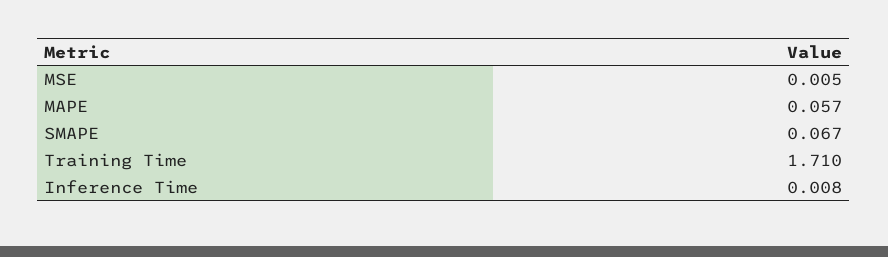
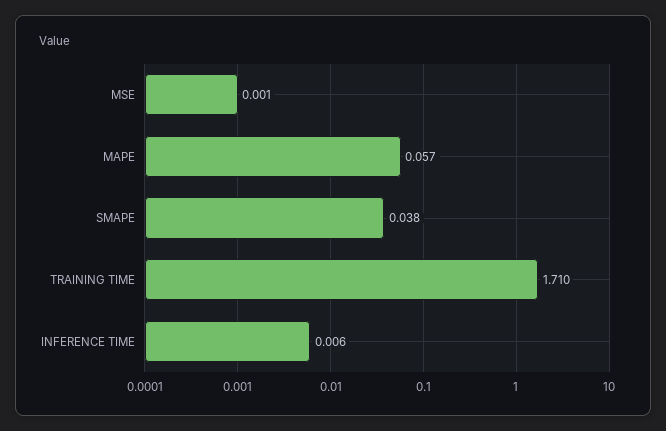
MSE: 0.005 -> 0.001
SMAPE: 0.067 -> 0.038
Inference Time: 0.008 -> 0.006

